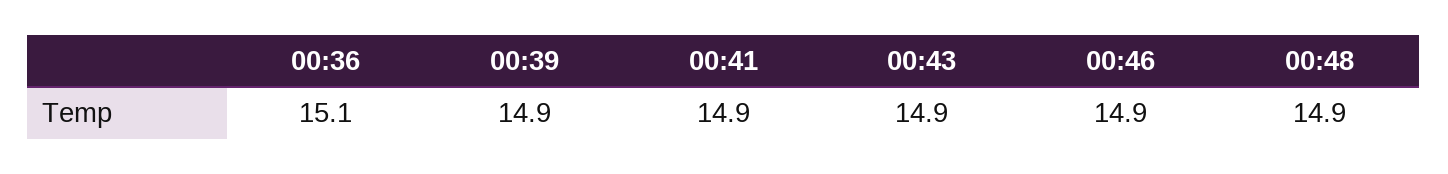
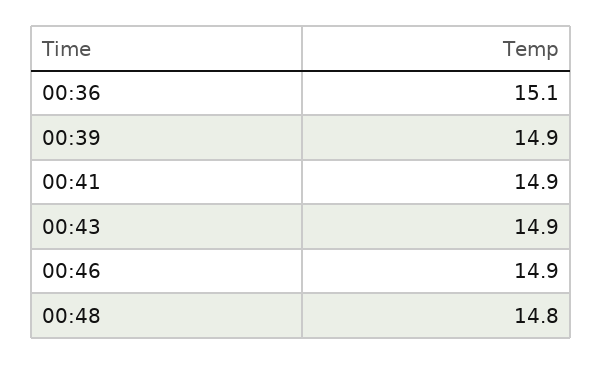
00:48: 14.9 -> 14.8

